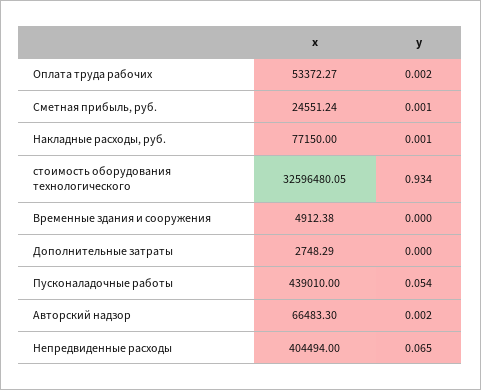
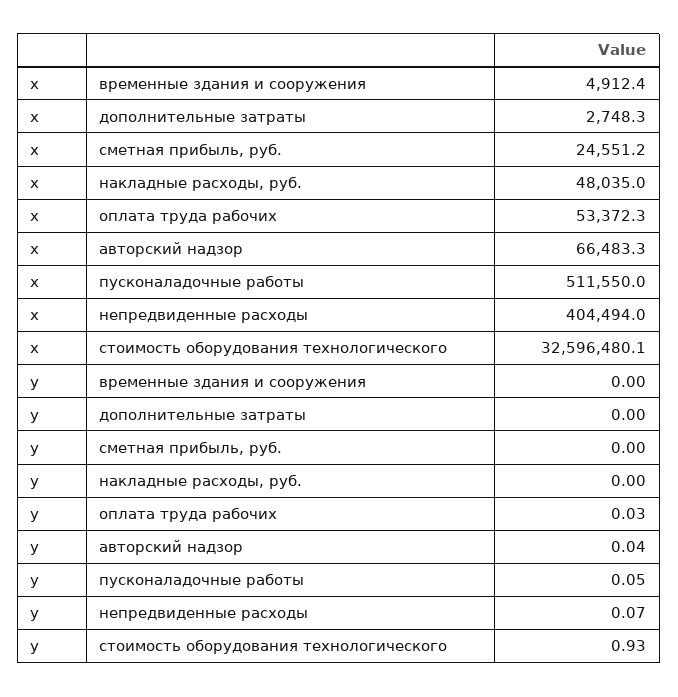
y, Оплата труда рабочих: 0.002 -> 0.03
x, Накладные расходы, руб.: 77150 -> 48035
x, Пусконаладочные работы: 439010 -> 511550
y, Авторский надзор: 0.002 -> 0.04

